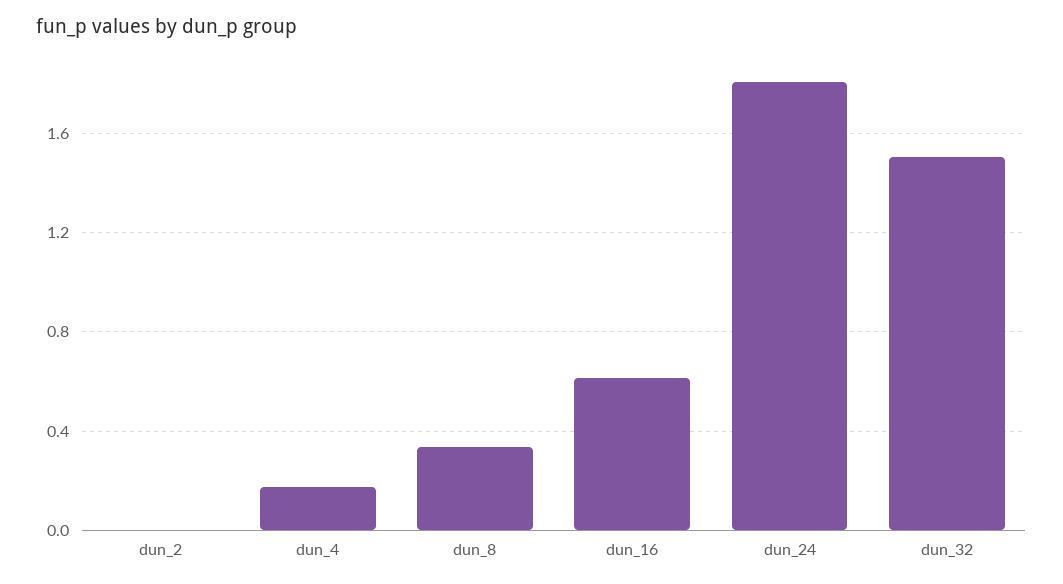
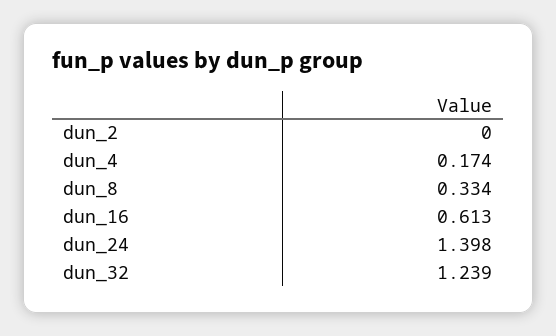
dun_24: 1.8 -> 1.398
dun_32: 1.5 -> 1.239

